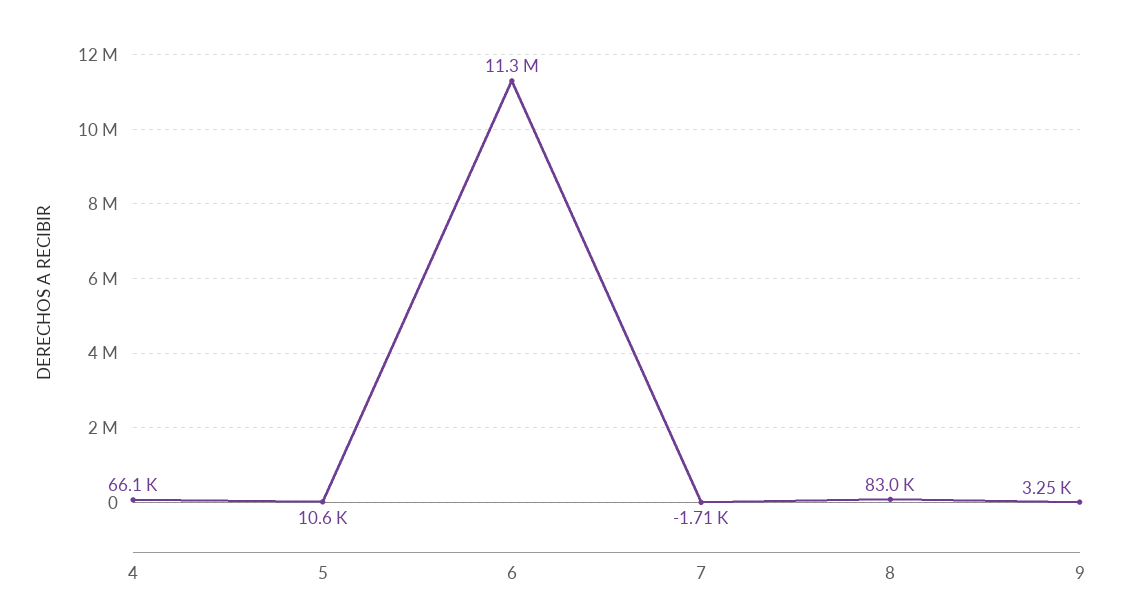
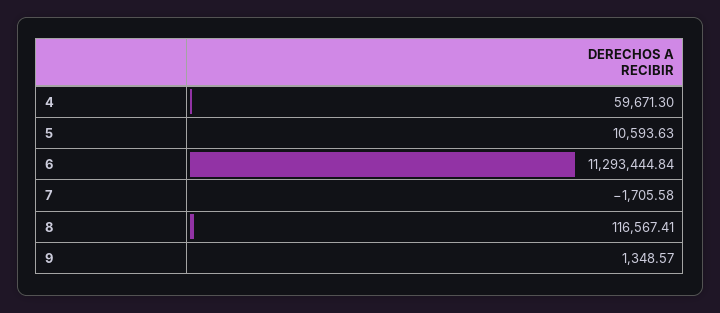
4: 66100 -> 59671.3
8: 83000 -> 116567.41
9: 3250 -> 1348.57

